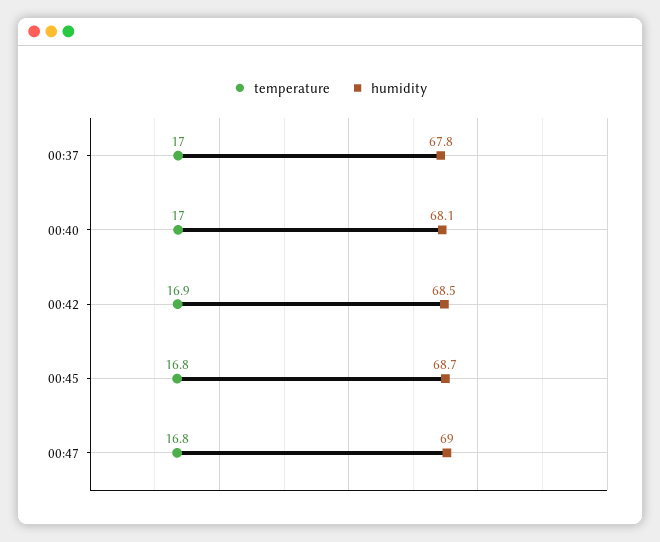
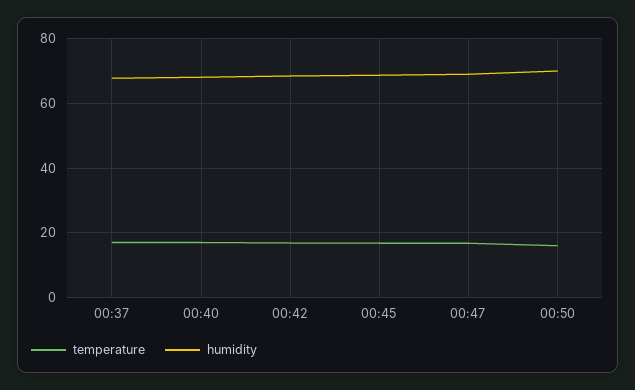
temperature, 00:50: none -> 16
humidity, 00:50: none -> 70

